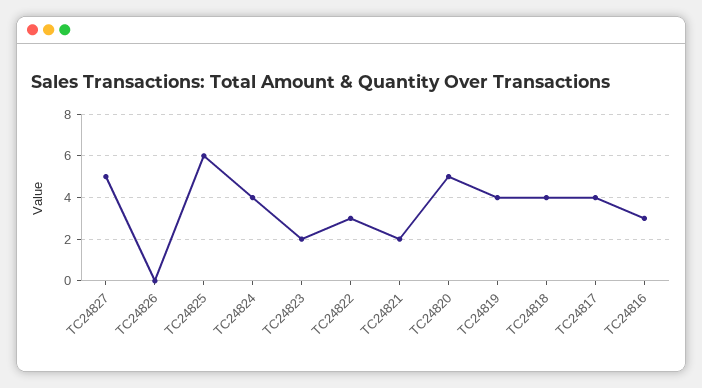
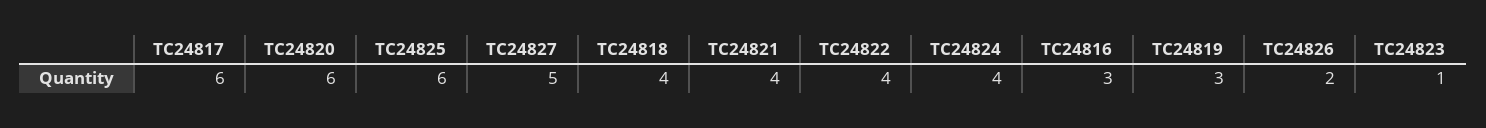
TC24826: 0 -> 2
TC24823: 2 -> 1
TC24822: 3 -> 4
TC24821: 2 -> 4
TC24820: 5 -> 6
TC24819: 4 -> 3
TC24817: 4 -> 6

